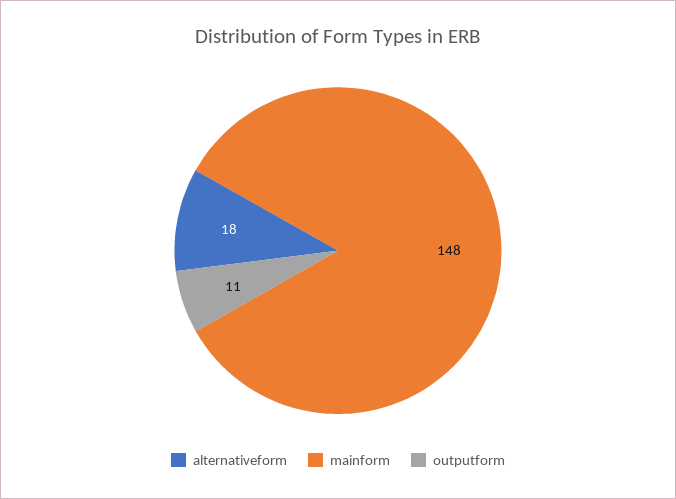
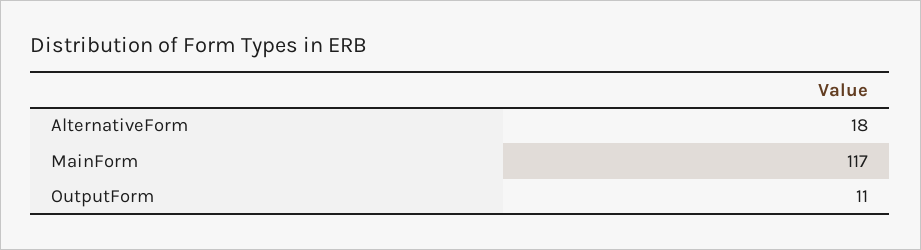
mainform: 148 -> 117

